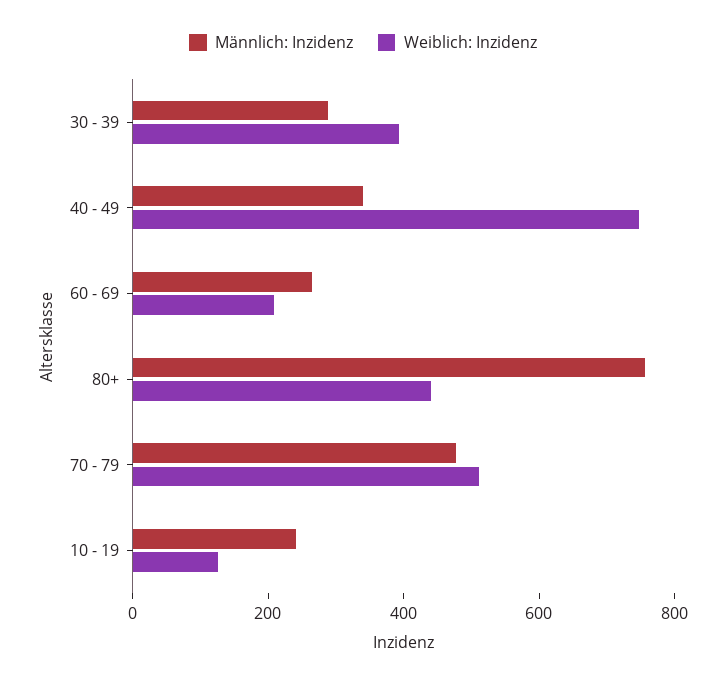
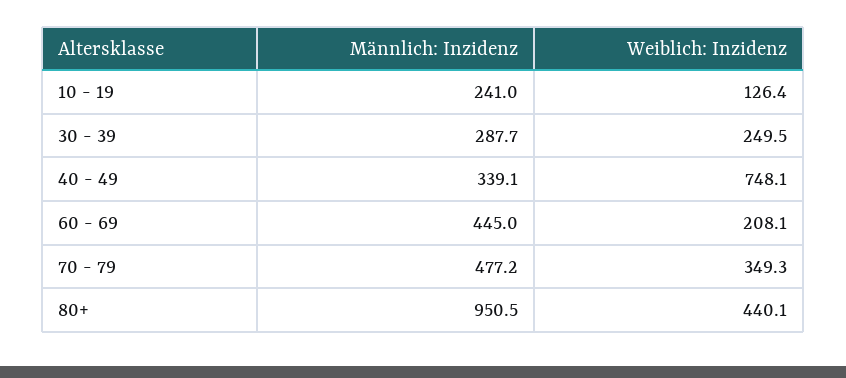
Weiblich: Inzidenz, 30 - 39: 400 -> 249.5
Männlich: Inzidenz, 60 - 69: 250 -> 445
Männlich: Inzidenz, 80+: 750 -> 950.5
Weiblich: Inzidenz, 70 - 79: 500 -> 349.3

